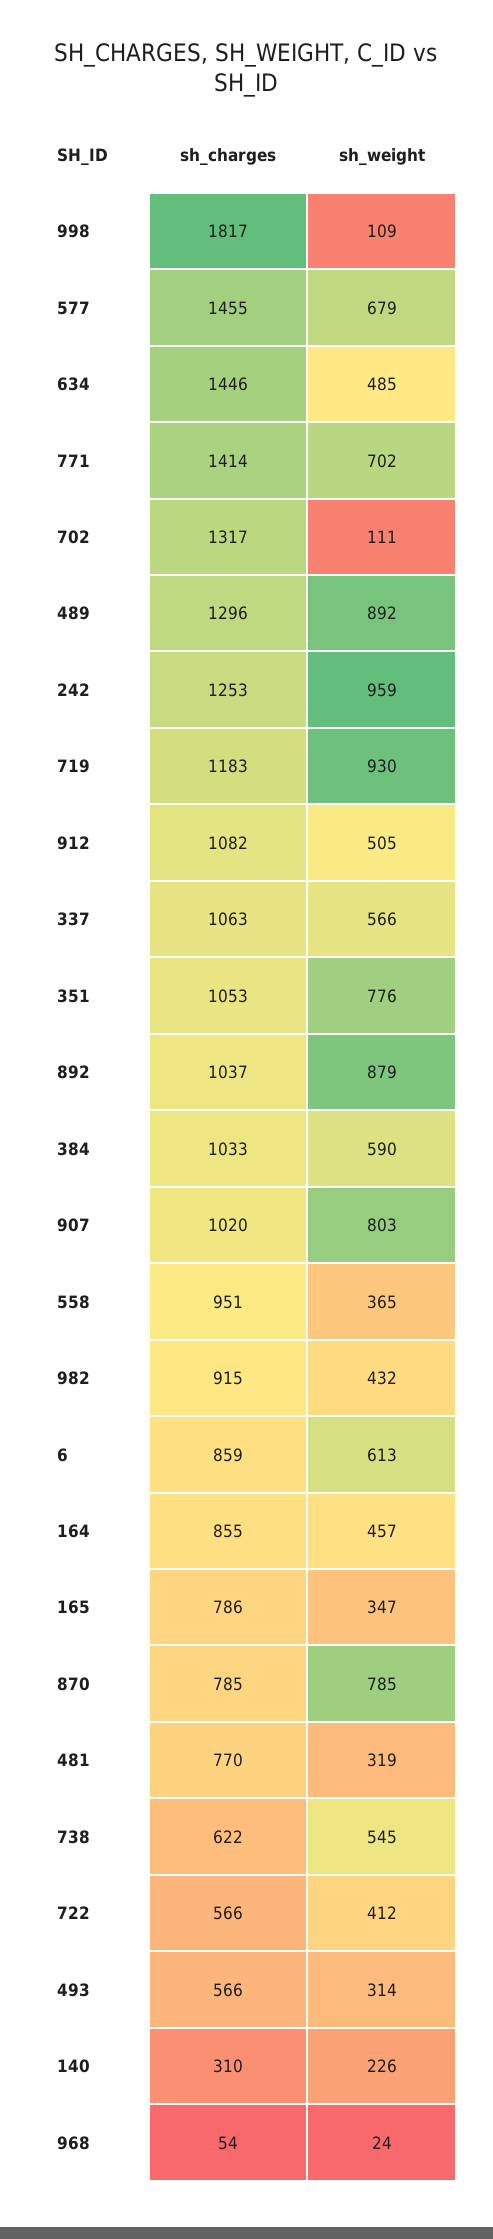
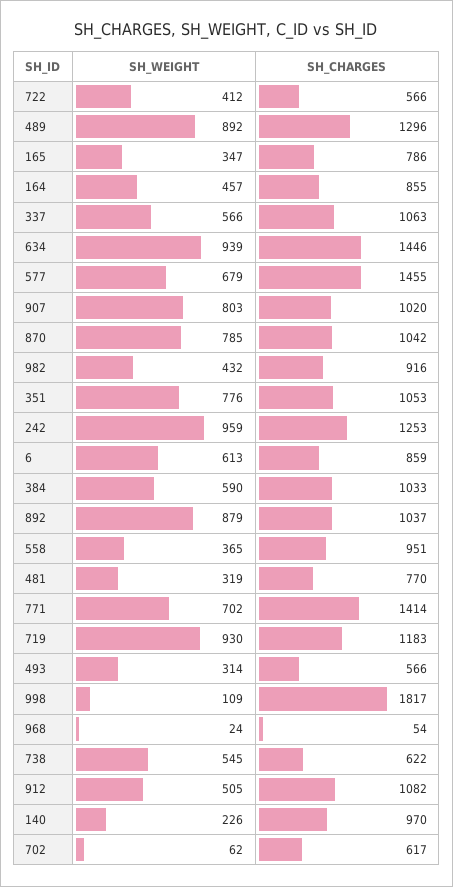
sh_weight, 634: 485 -> 939
sh_charges, 702: 1317 -> 617
sh_weight, 702: 111 -> 62
sh_charges, 982: 915 -> 916
sh_charges, 870: 785 -> 1042
sh_charges, 140: 310 -> 970

